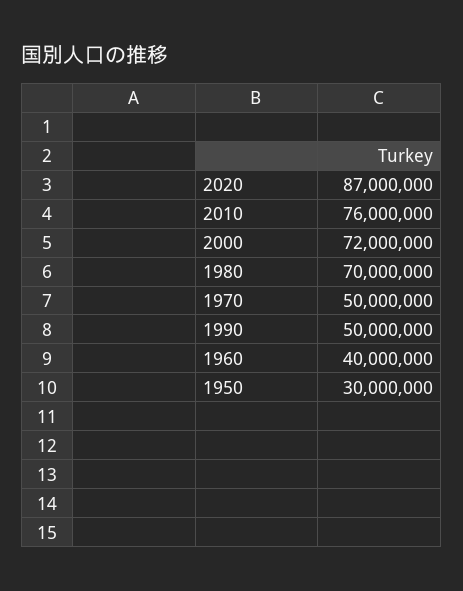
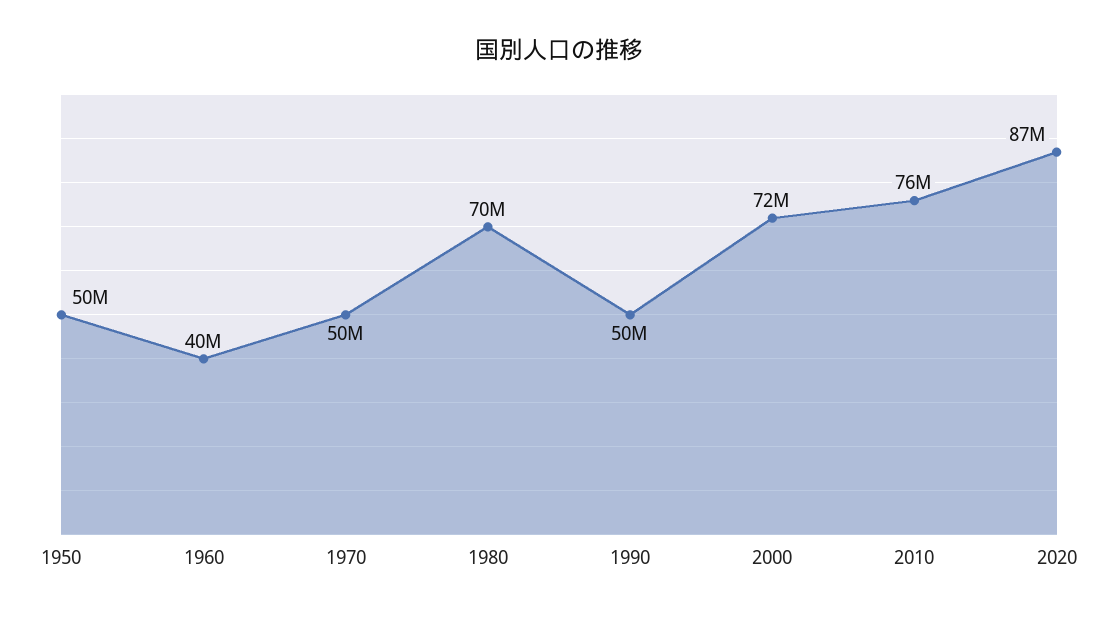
1950: 30000000 -> 50000000

